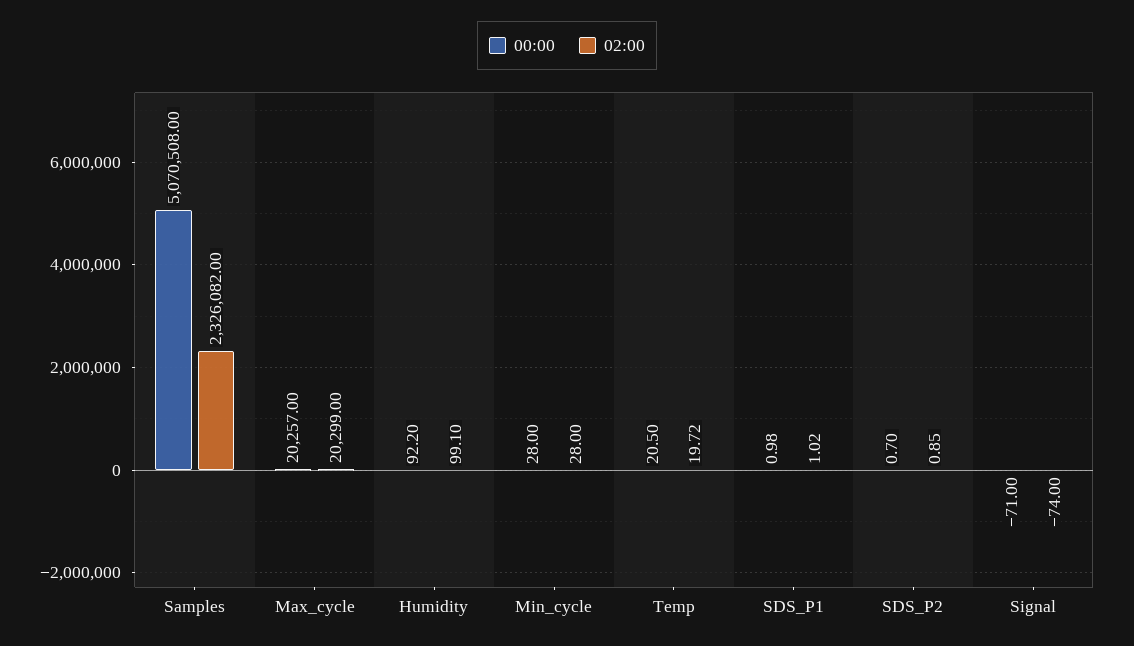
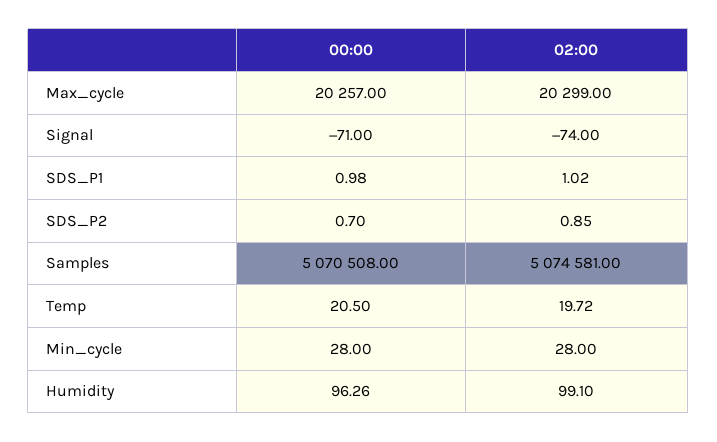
02:00, Samples: 2326082 -> 5074581
00:00, Humidity: 92.2 -> 96.26

